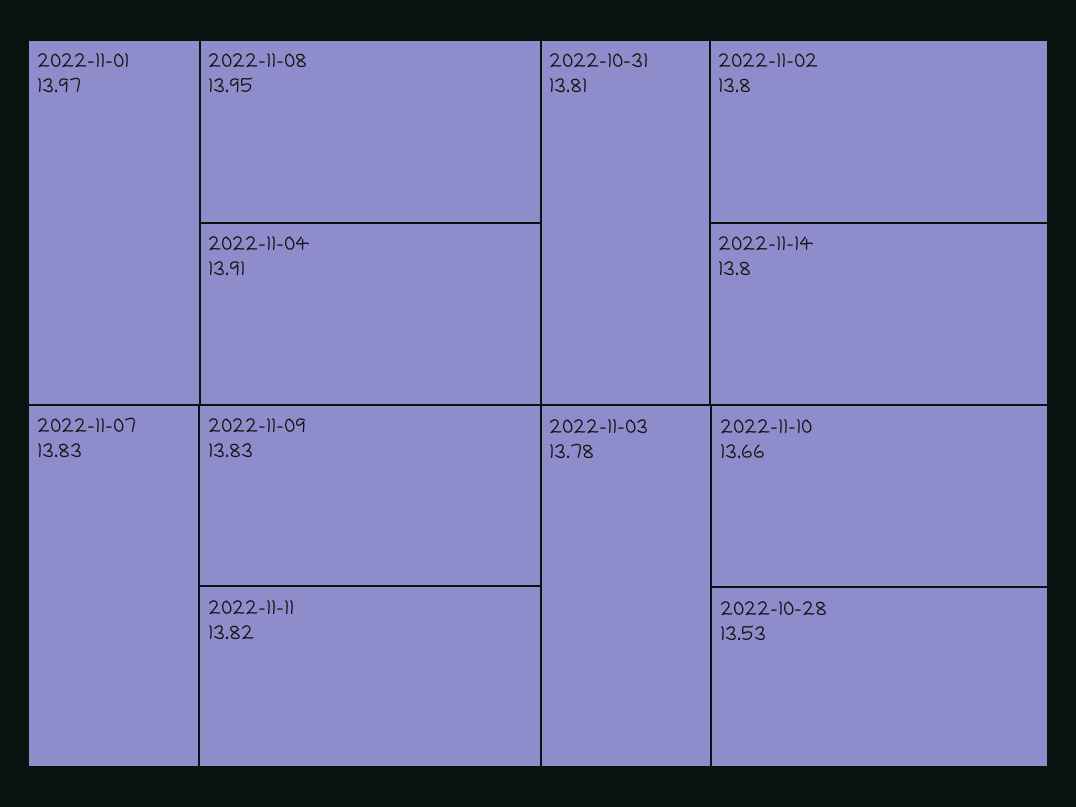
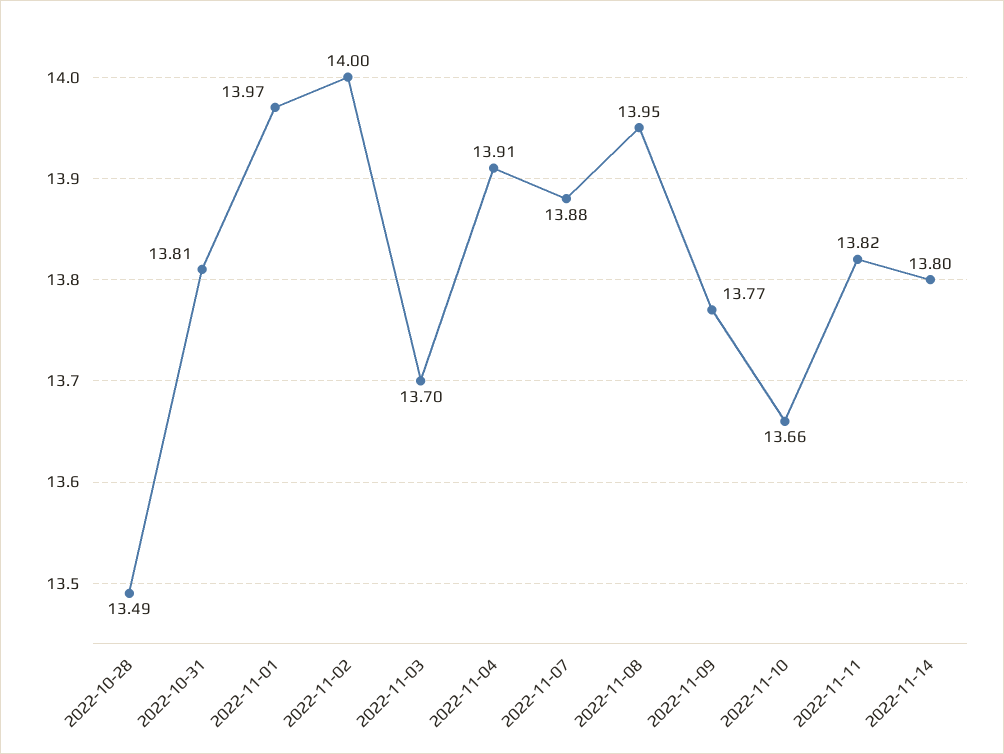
2022-11-07: 13.83 -> 13.88
2022-11-09: 13.83 -> 13.77
2022-11-02: 13.8 -> 14
2022-11-03: 13.78 -> 13.7
2022-10-28: 13.53 -> 13.49

